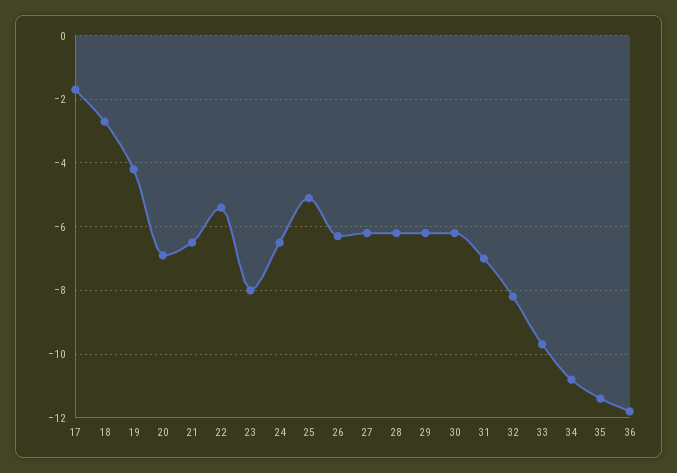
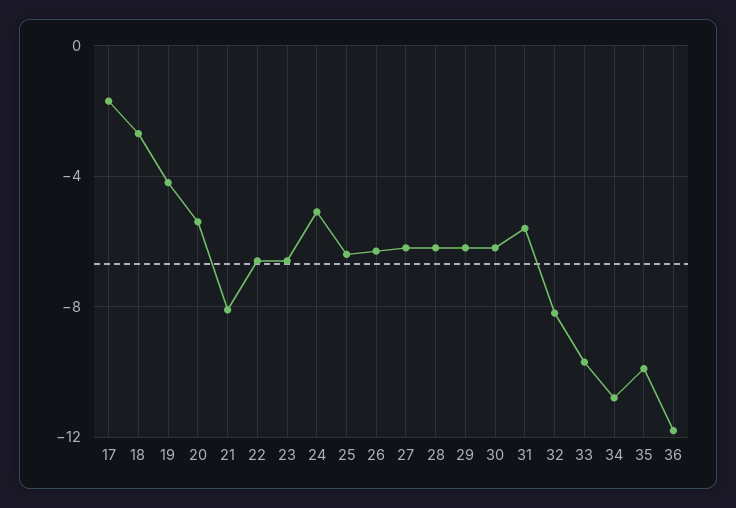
20: -7 -> -5.5
21: -6.5 -> -8
22: -5.5 -> -6.5
23: -8 -> -6.5
24: -6.5 -> -5
25: -5 -> -6.5
31: -7 -> -5.5
35: -11.5 -> -10

